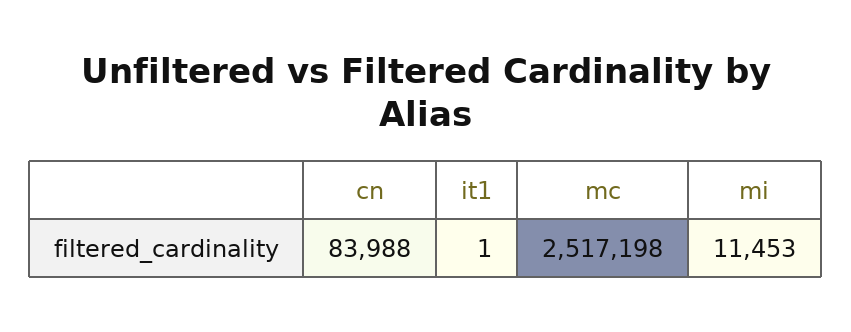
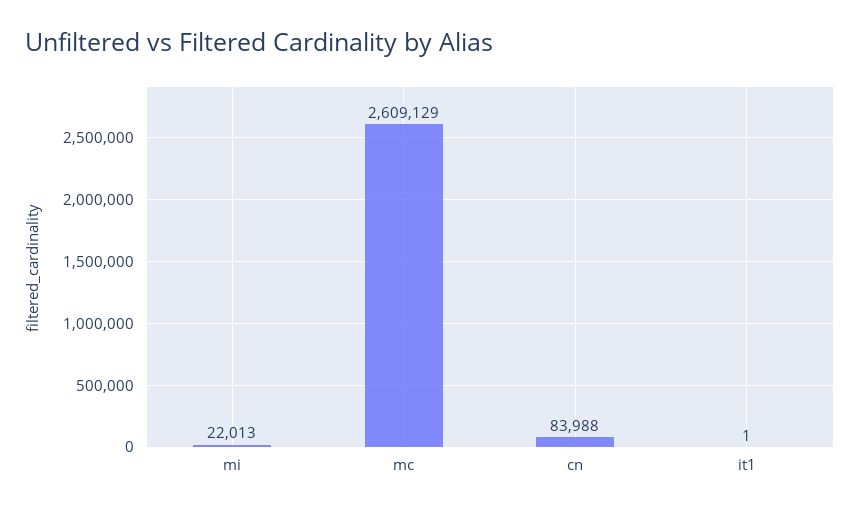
mc: 2517198 -> 2609129
mi: 11453 -> 22013

